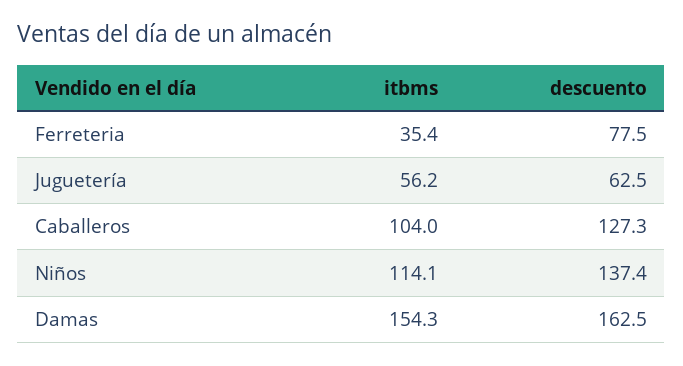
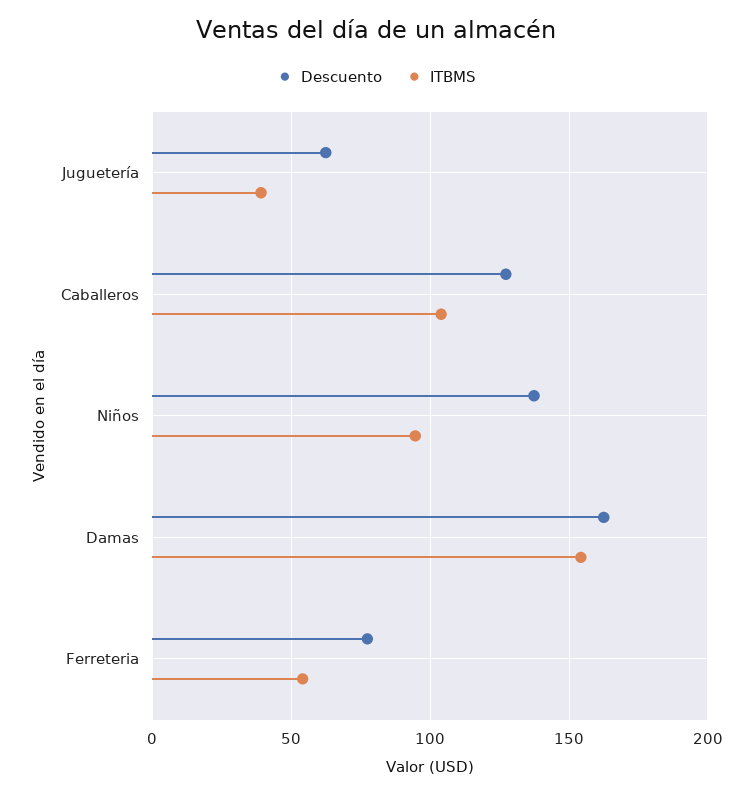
itbms, Ferreteria: 35.4 -> 55
itbms, Juguetería: 56.2 -> 40
itbms, Niños: 114.1 -> 95

